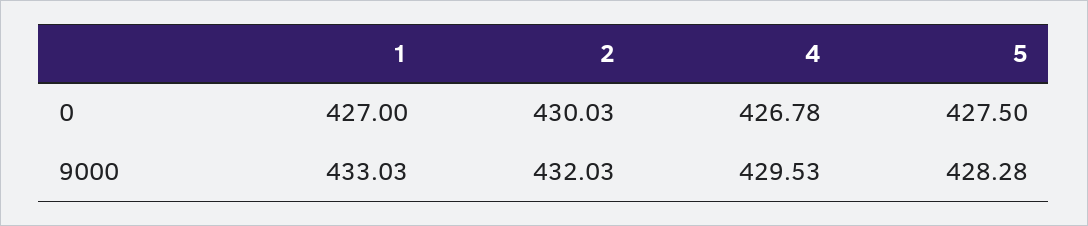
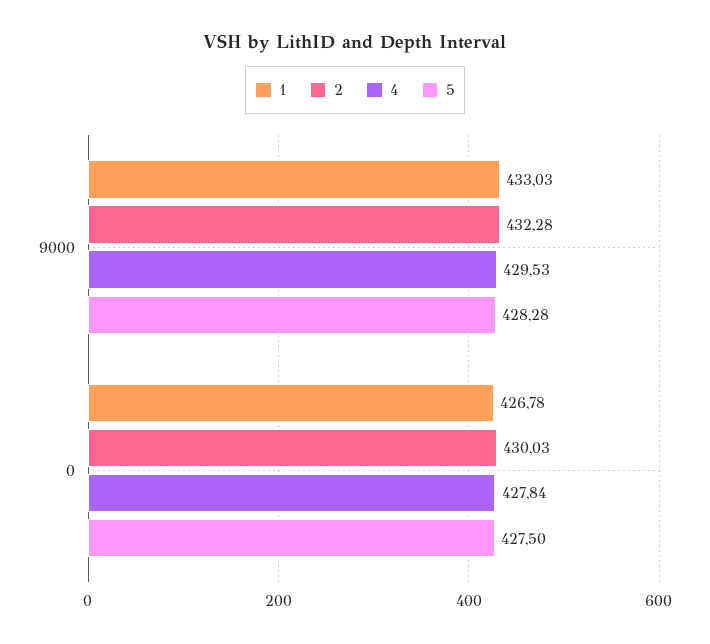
1, 0: 427 -> 426.78
4, 0: 426.78 -> 427.84
2, 9000: 432.03 -> 432.28

